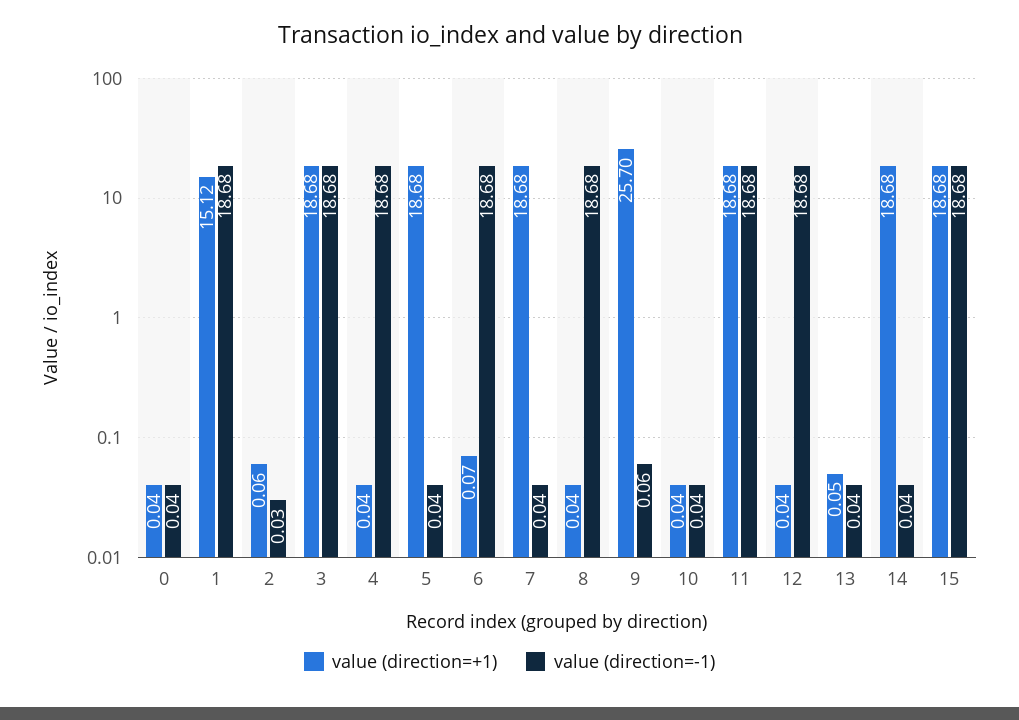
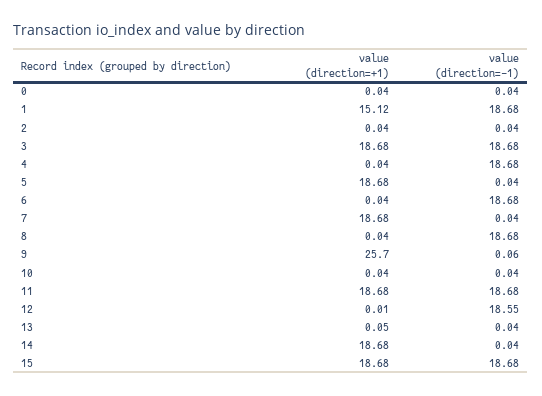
value (direction=+1), 2: 0.06 -> 0.04
value (direction=-1), 2: 0.03 -> 0.04
value (direction=+1), 6: 0.07 -> 0.04
value (direction=+1), 12: 0.04 -> 0.01
value (direction=-1), 12: 18.68 -> 18.55

